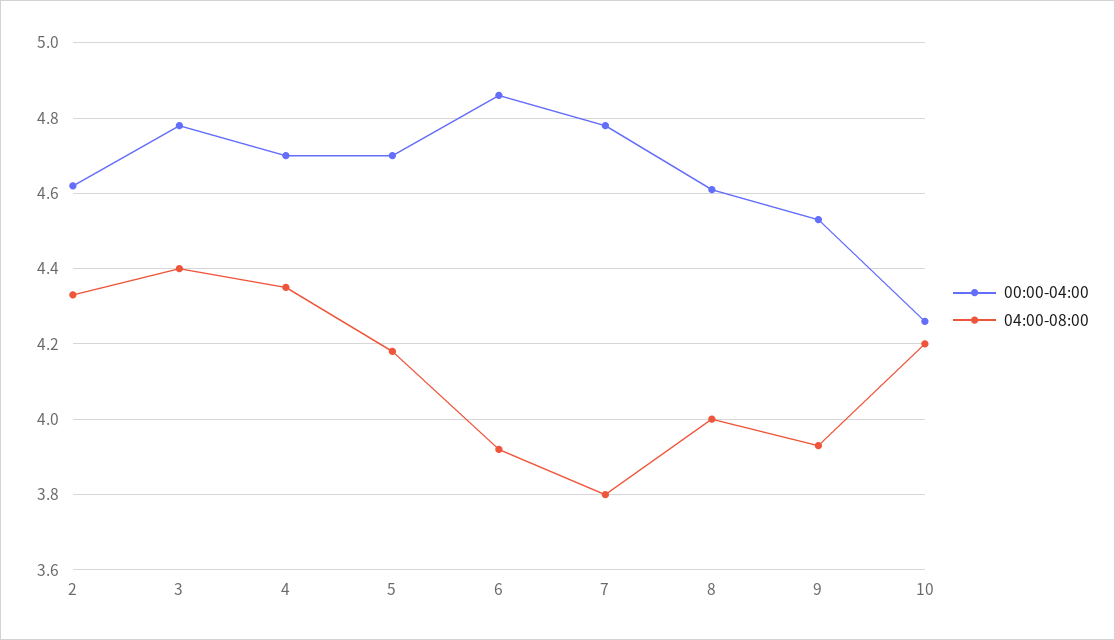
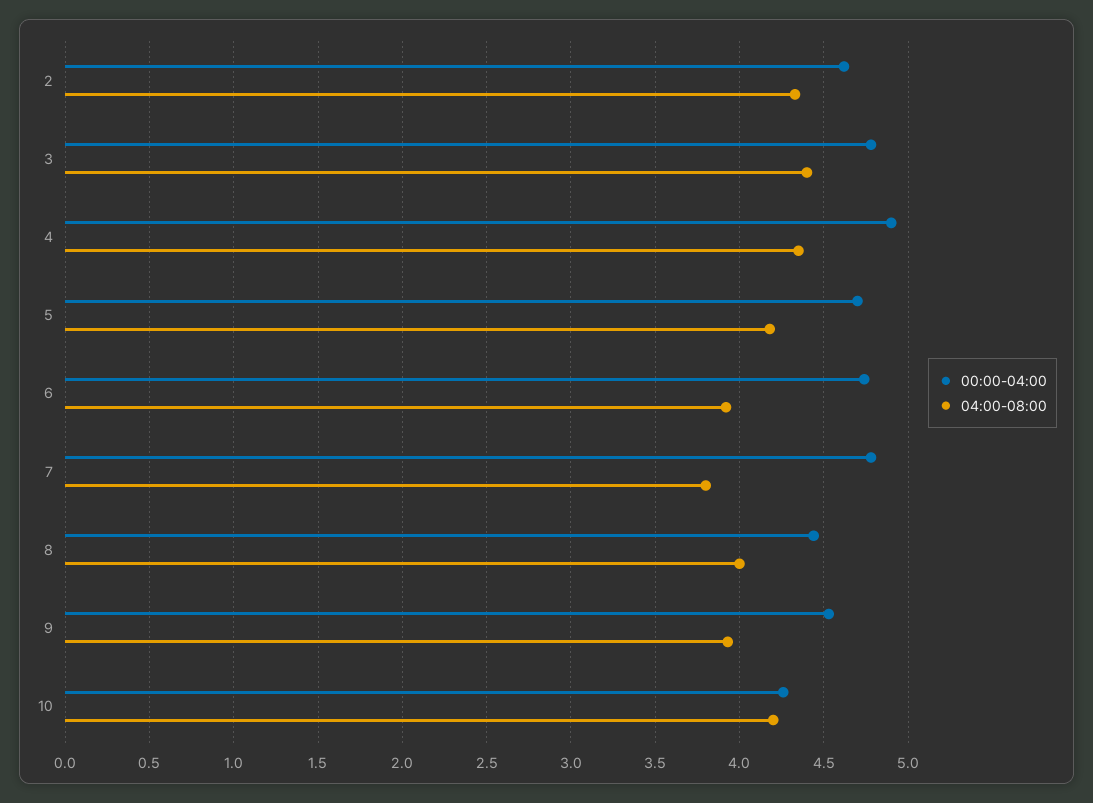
00:00-04:00, 4: 4.7 -> 4.9
00:00-04:00, 6: 4.85 -> 4.75
00:00-04:00, 8: 4.6 -> 4.45

